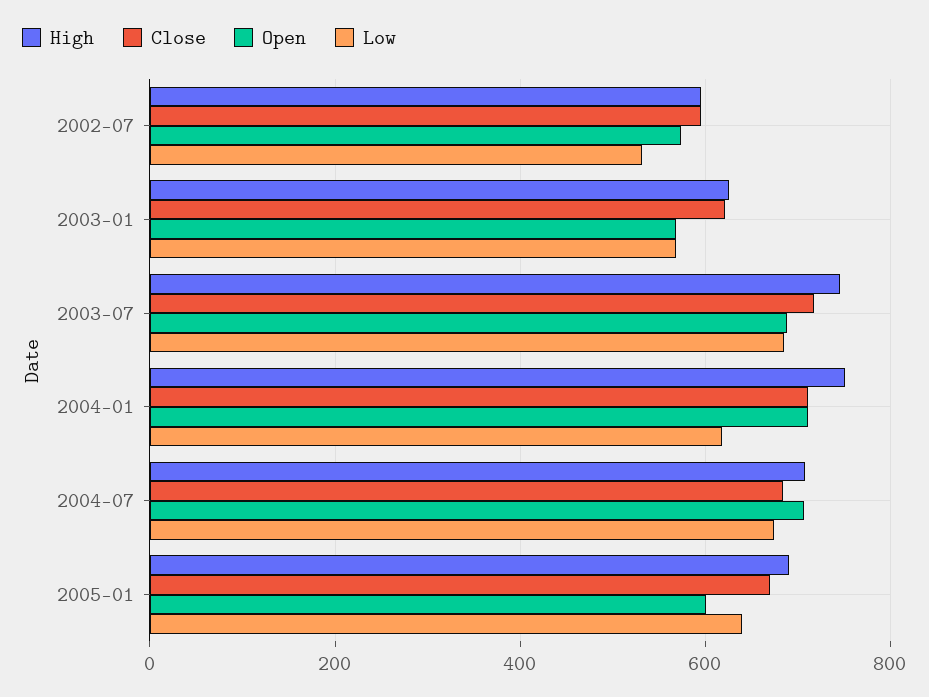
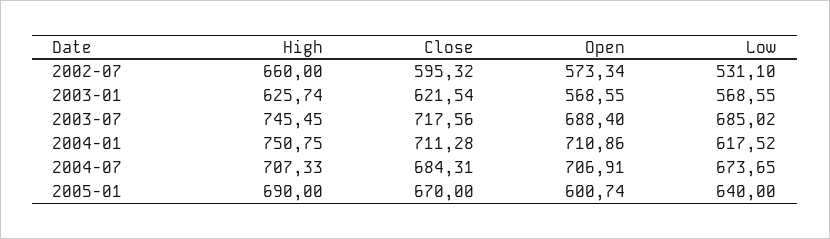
High, 2002-07: 600 -> 660

